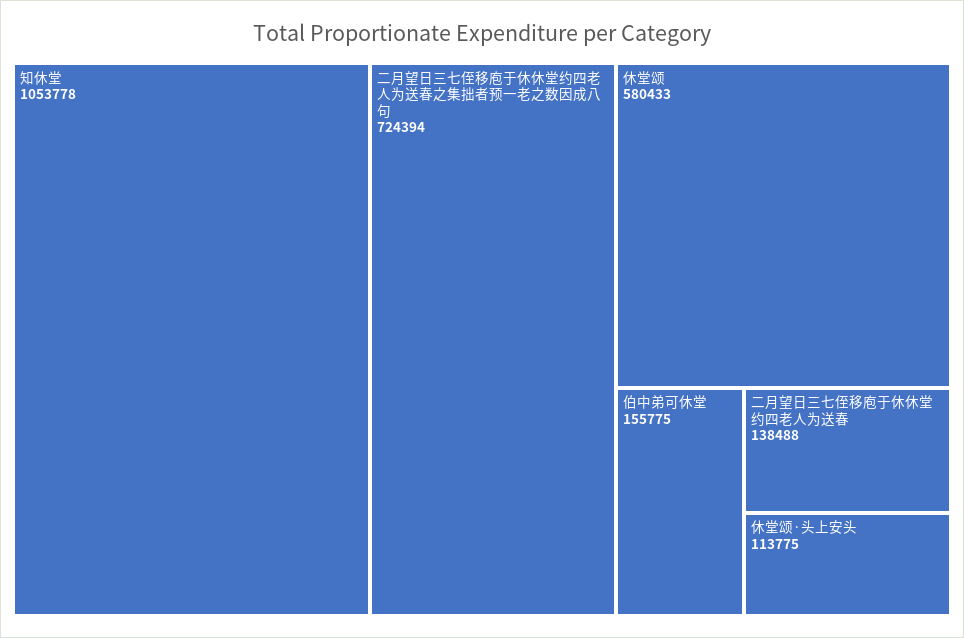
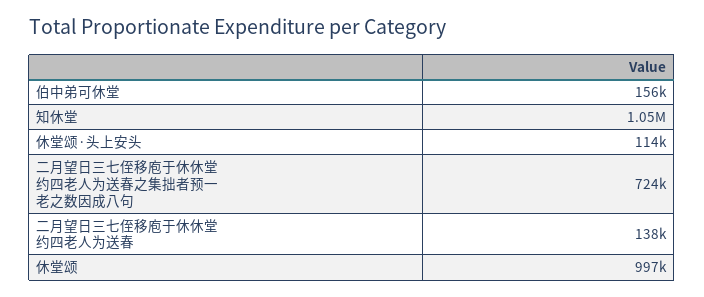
休堂颂: 580433 -> 997000

